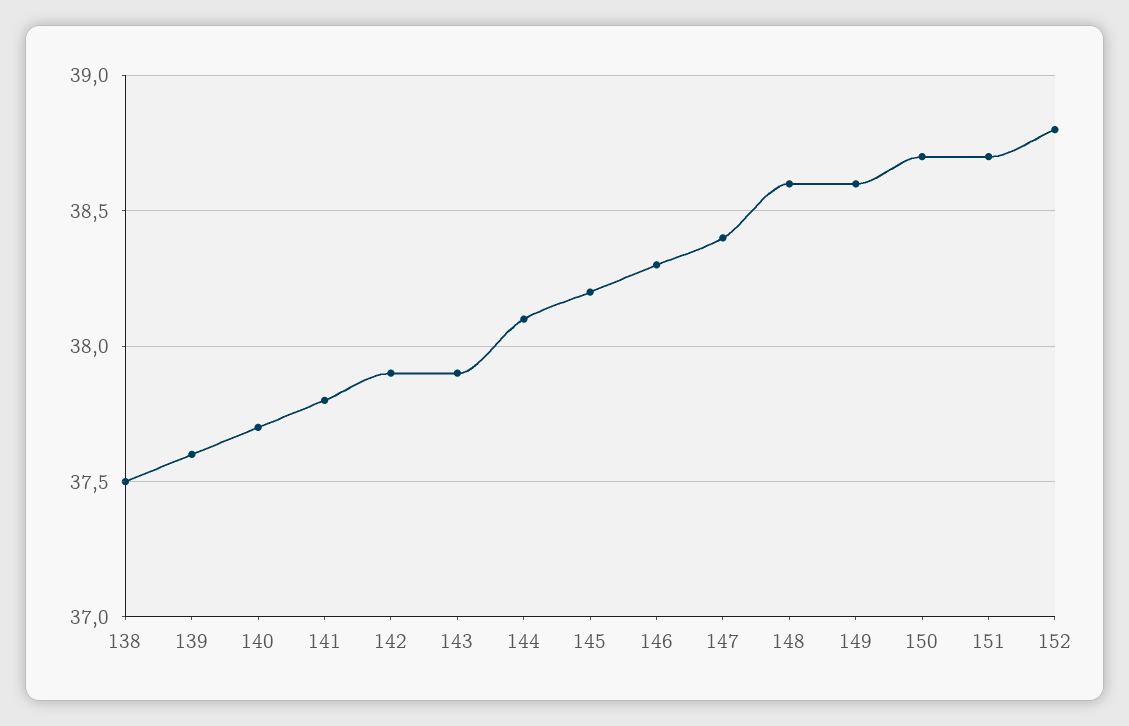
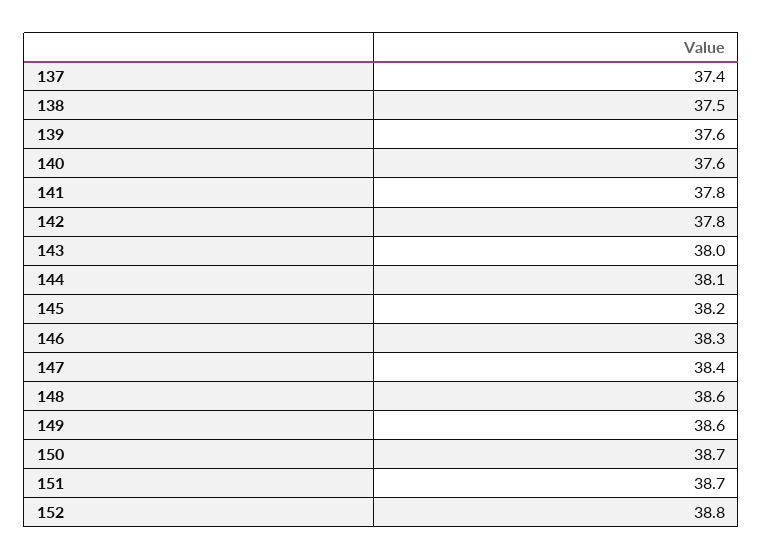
140: 37.7 -> 37.6
142: 37.9 -> 37.8
143: 37.9 -> 38
137: none -> 37.4

